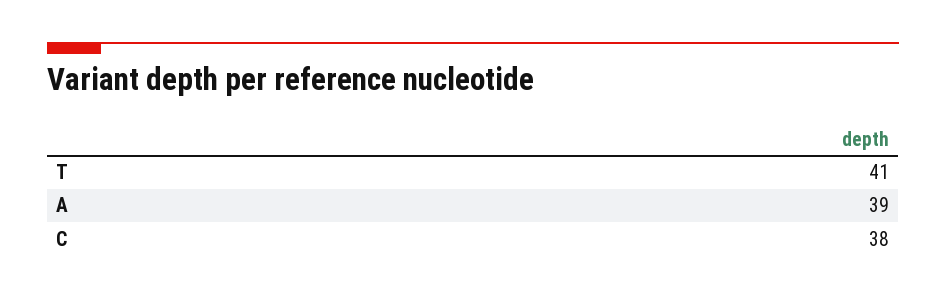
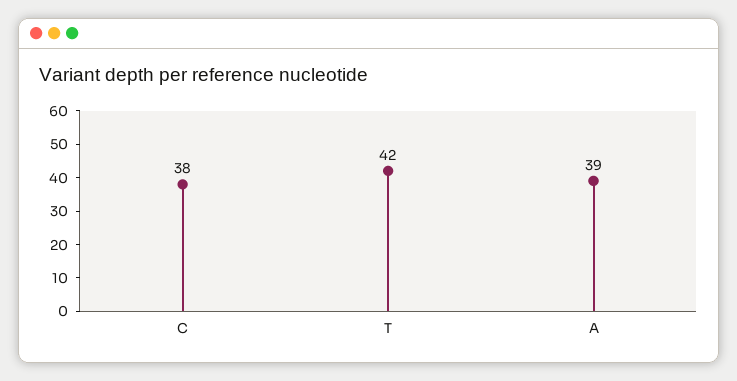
T: 41 -> 42

